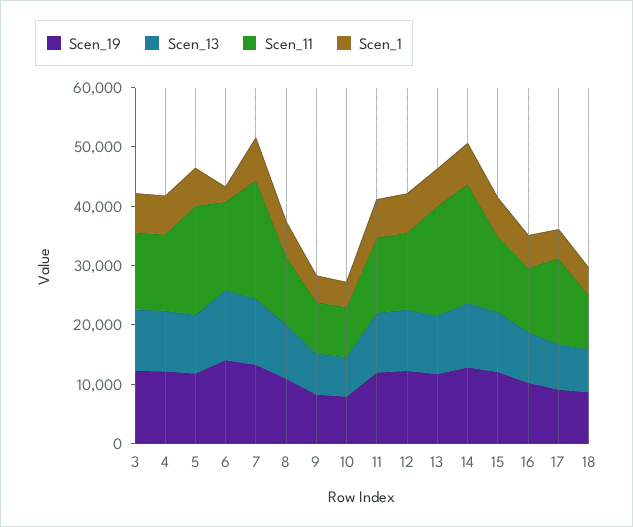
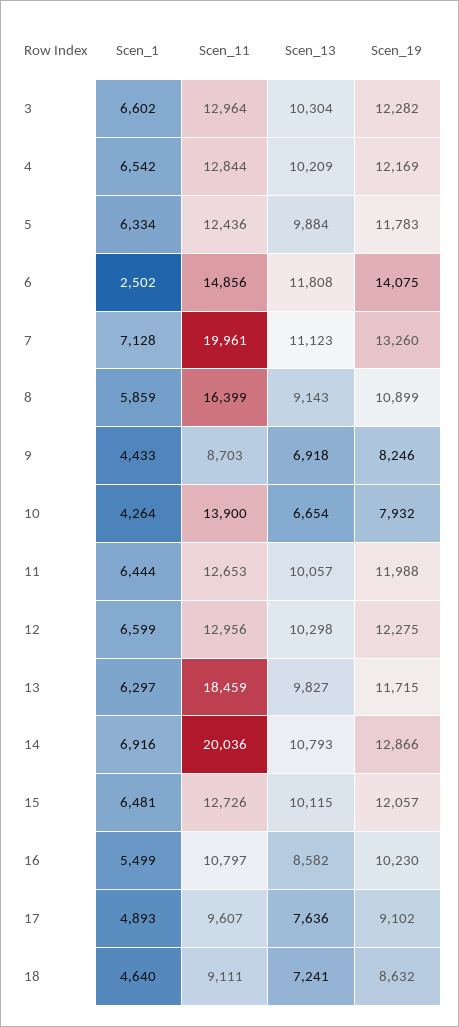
Scen_11, 5: 18000 -> 12436
Scen_11, 8: 12000 -> 16399
Scen_11, 10: 8000 -> 13900
Scen_11, 17: 14000 -> 9607

